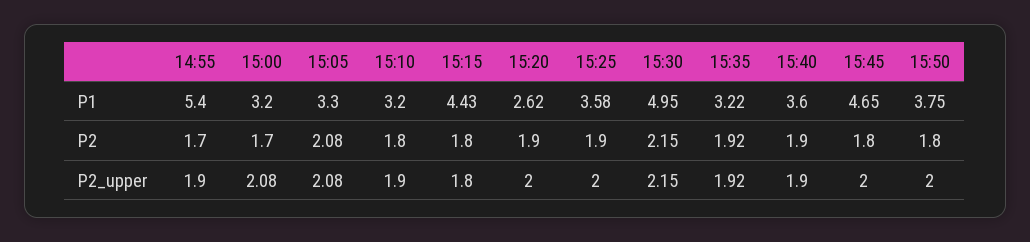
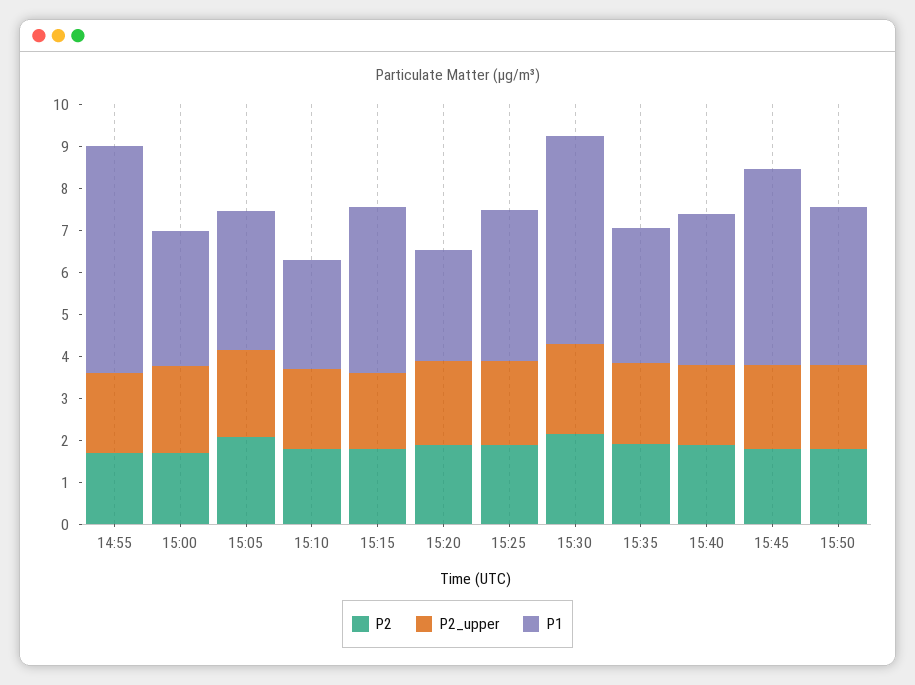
P1, 15:10: 3.2 -> 2.6
P1, 15:15: 4.43 -> 4

